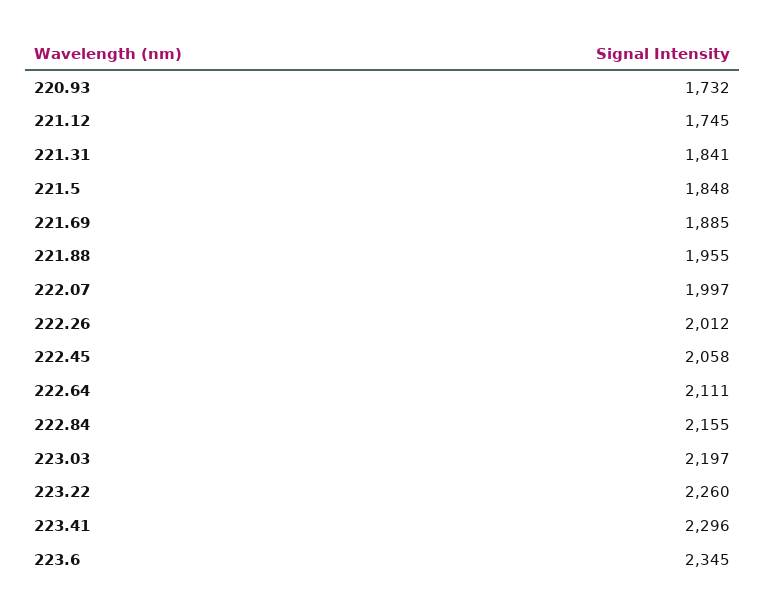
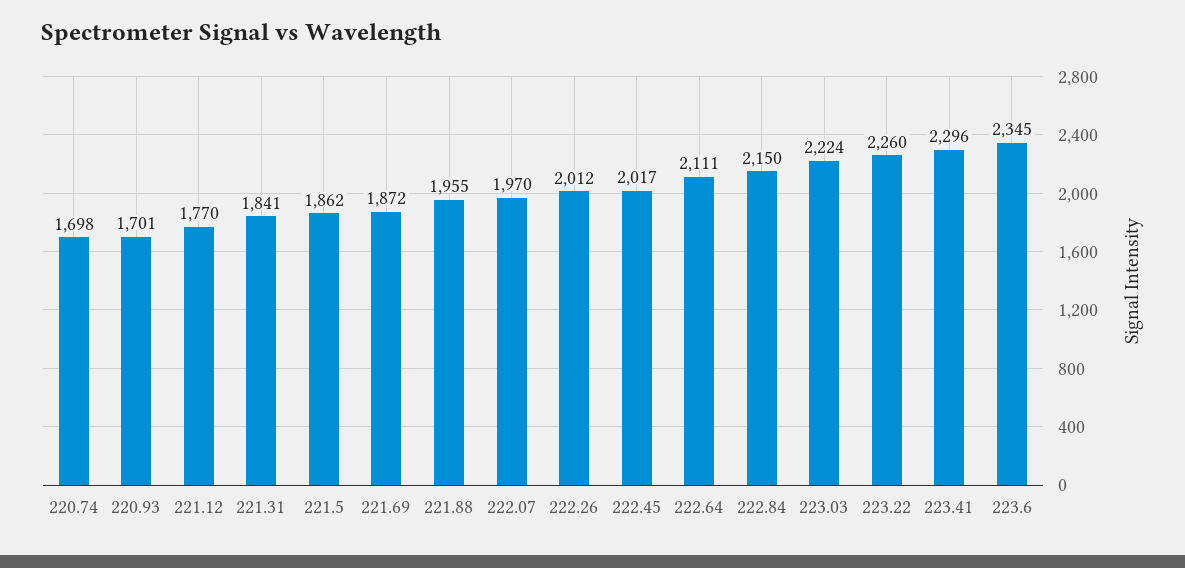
220.93: 1732 -> 1701
221.12: 1745 -> 1770
221.5: 1848 -> 1862
221.69: 1885 -> 1872
222.07: 1997 -> 1970
222.45: 2058 -> 2017
222.84: 2155 -> 2150
223.03: 2197 -> 2224
220.74: none -> 1698

